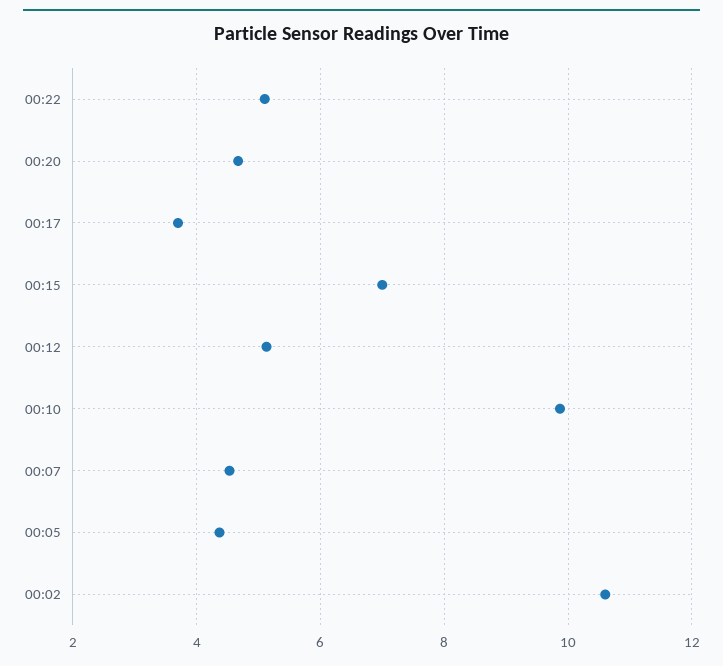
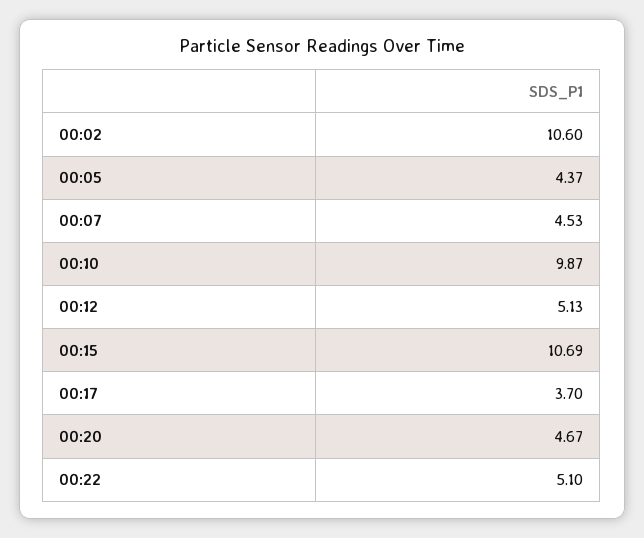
00:15: 7 -> 10.69

